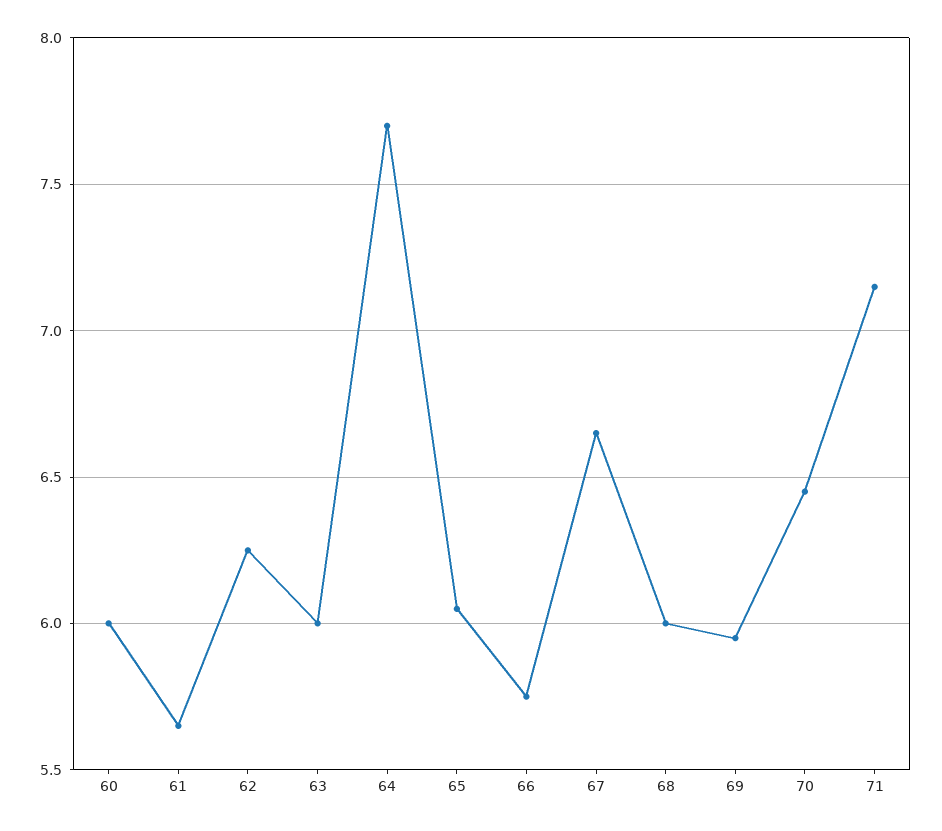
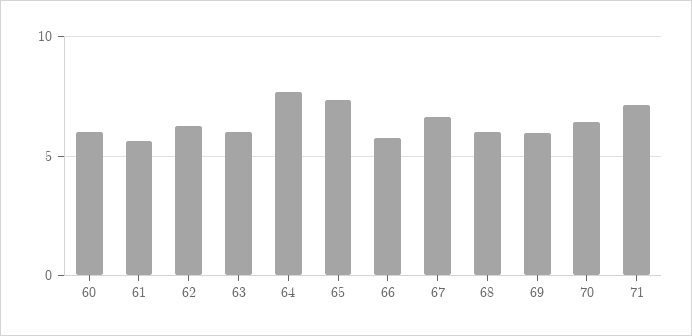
65: 6.05 -> 7.5

